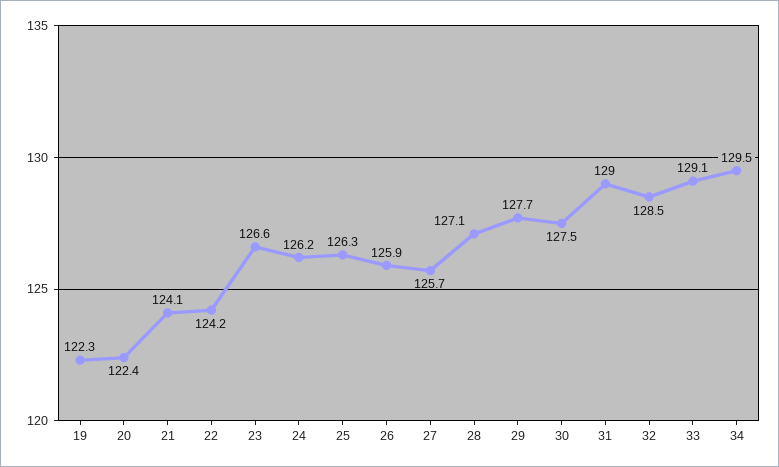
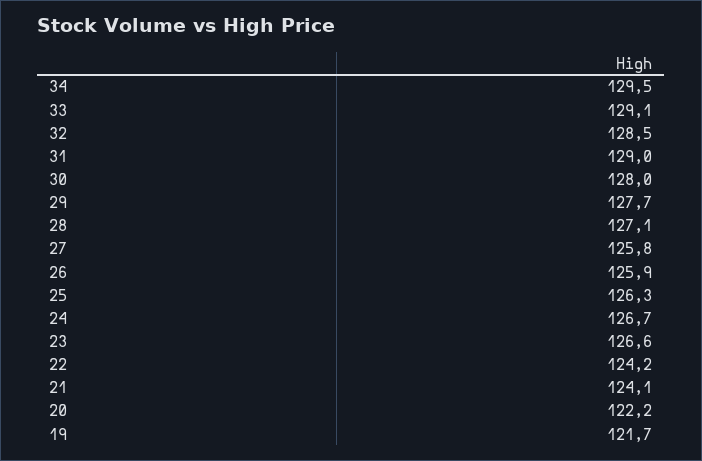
19: 122.3 -> 121.7
20: 122.4 -> 122.2
24: 126.2 -> 126.7
27: 125.7 -> 125.8
30: 127.5 -> 128

